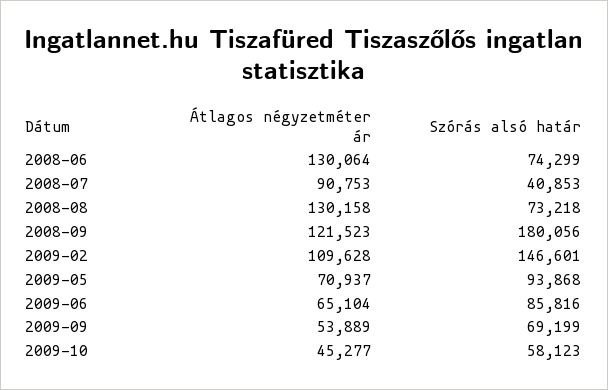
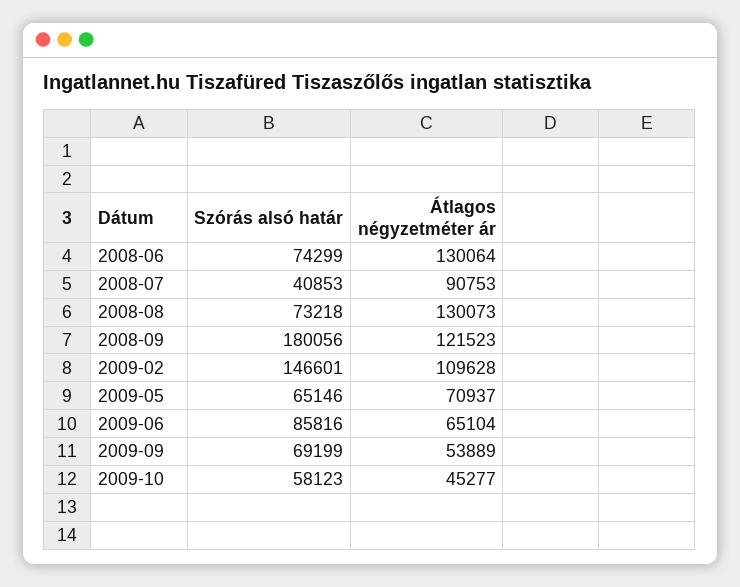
Átlagos négyzetméter ár, 2008-08: 130158 -> 130073
Szórás alsó határ, 2009-05: 93868 -> 65146

